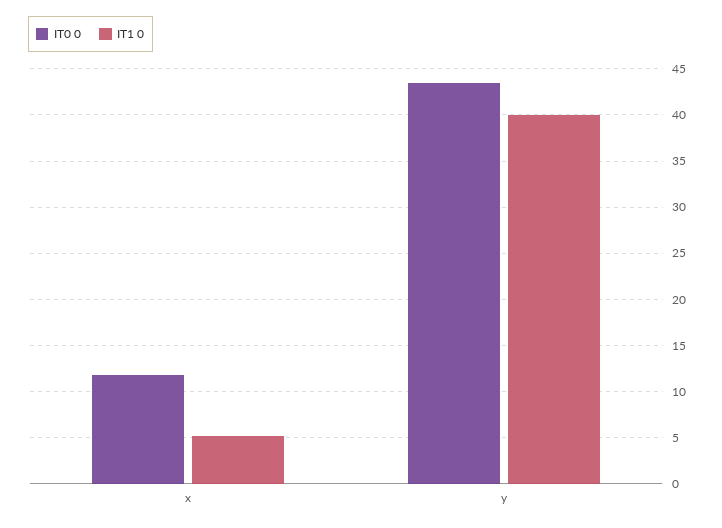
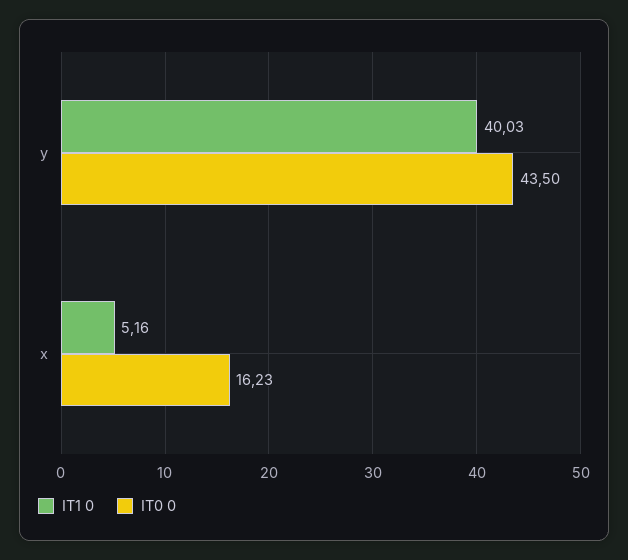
IT0 0, x: 12 -> 16.23

